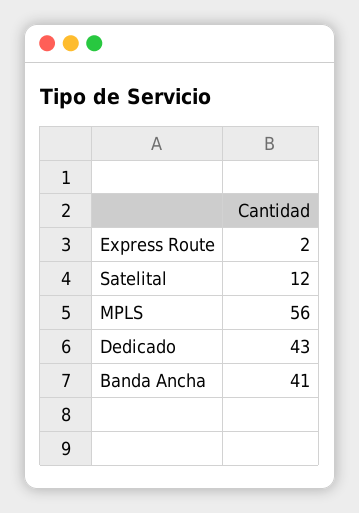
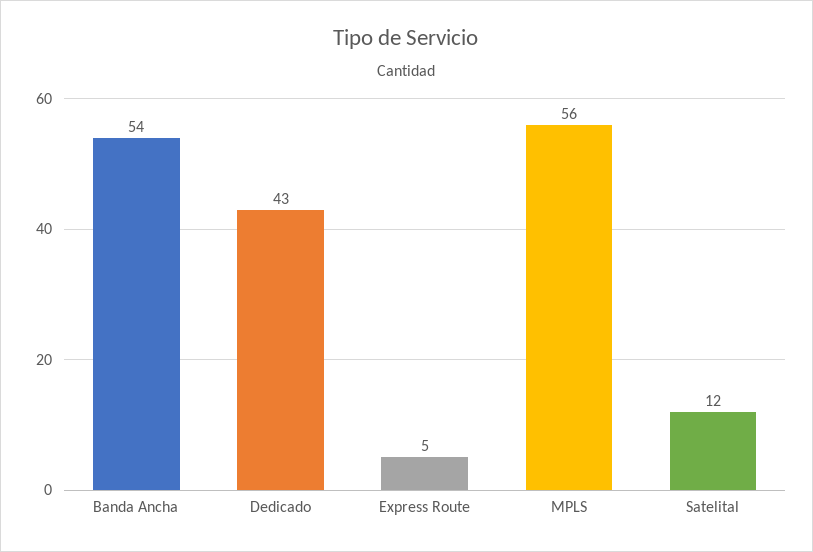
Express Route: 2 -> 5
Banda Ancha: 41 -> 54

